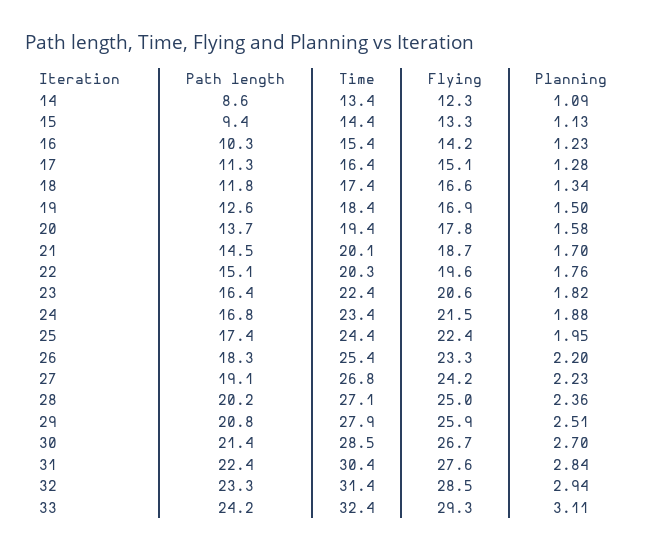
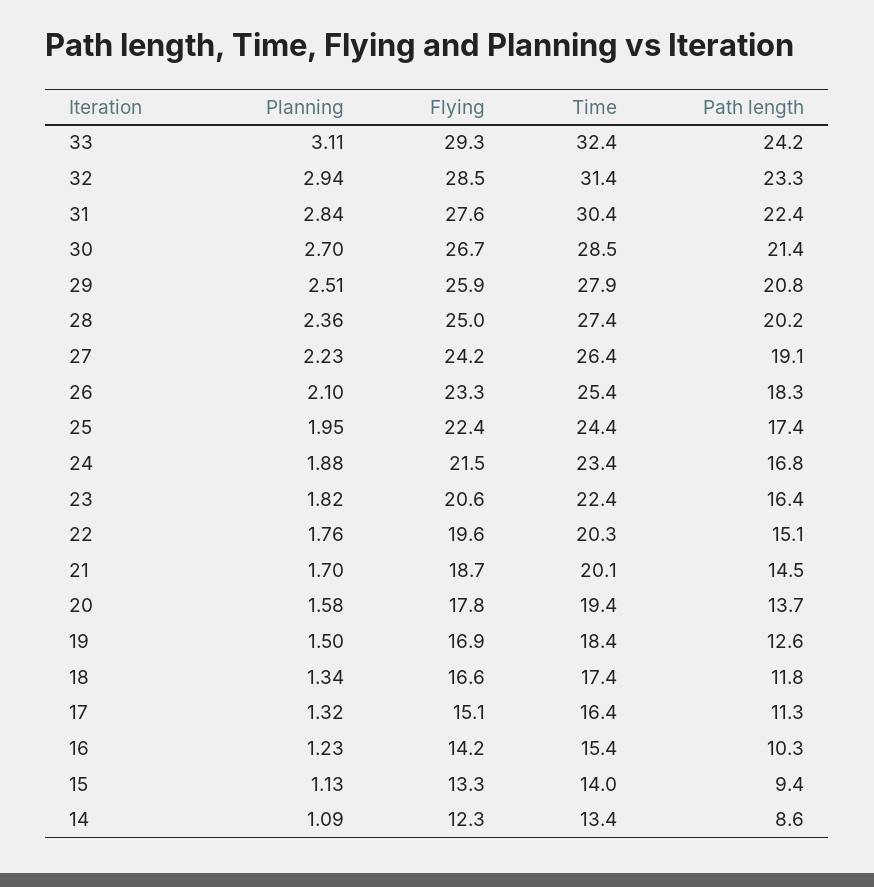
Time, 15: 14.4 -> 14
Planning, 17: 1.28 -> 1.32
Planning, 26: 2.2 -> 2.1
Time, 27: 26.8 -> 26.4
Time, 28: 27.1 -> 27.4

